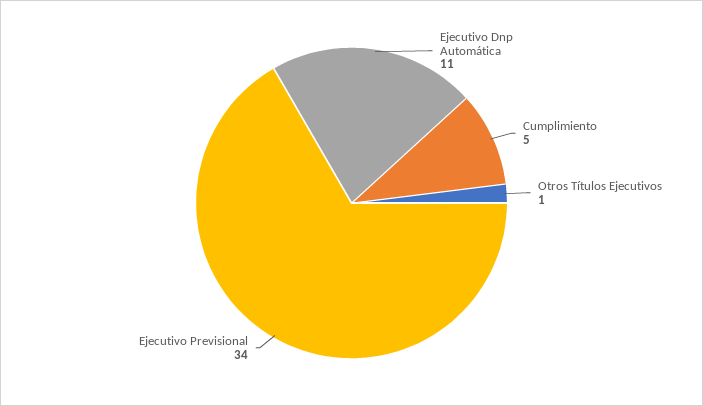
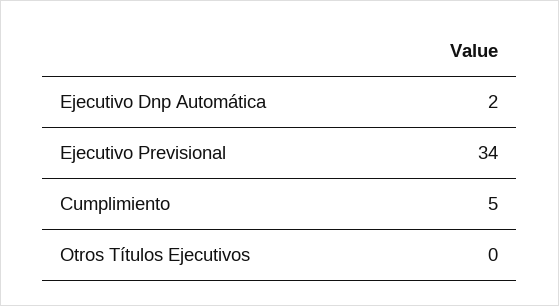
Ejecutivo Dnp Automática: 11 -> 2
Otros Títulos Ejecutivos: 1 -> 0

